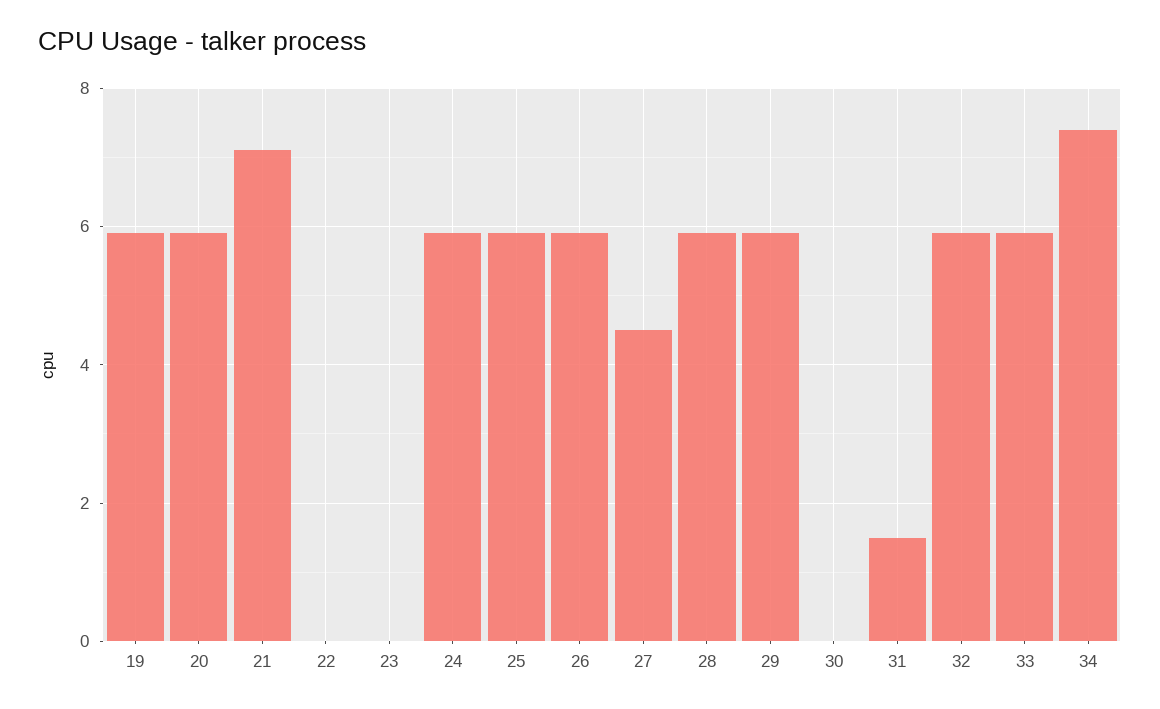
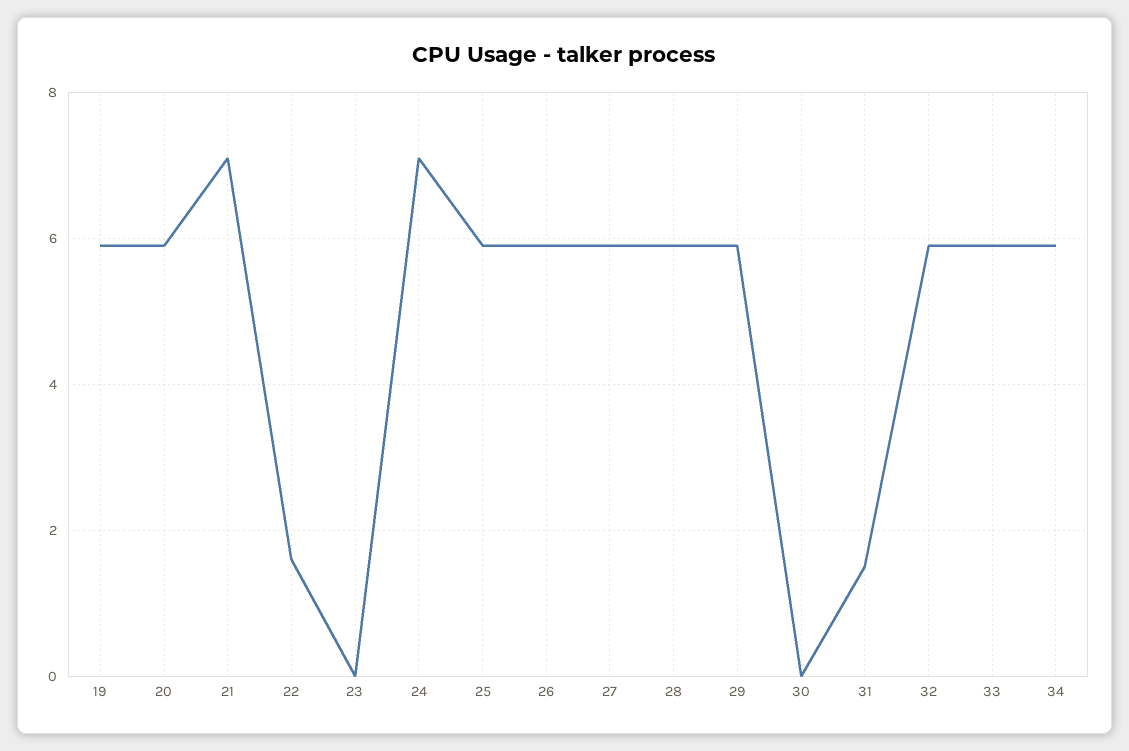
22: 0 -> 1.5
24: 6 -> 7
27: 4.5 -> 6
34: 7.5 -> 6

